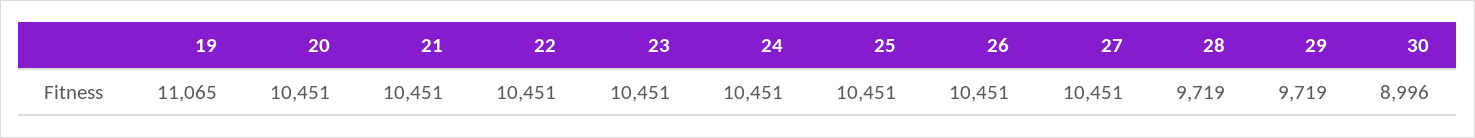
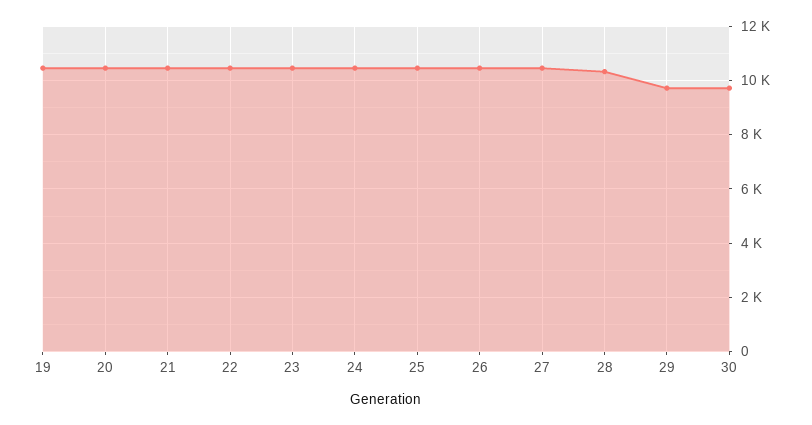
19: 11065 -> 10500
28: 9719 -> 10250
30: 8996 -> 9750

